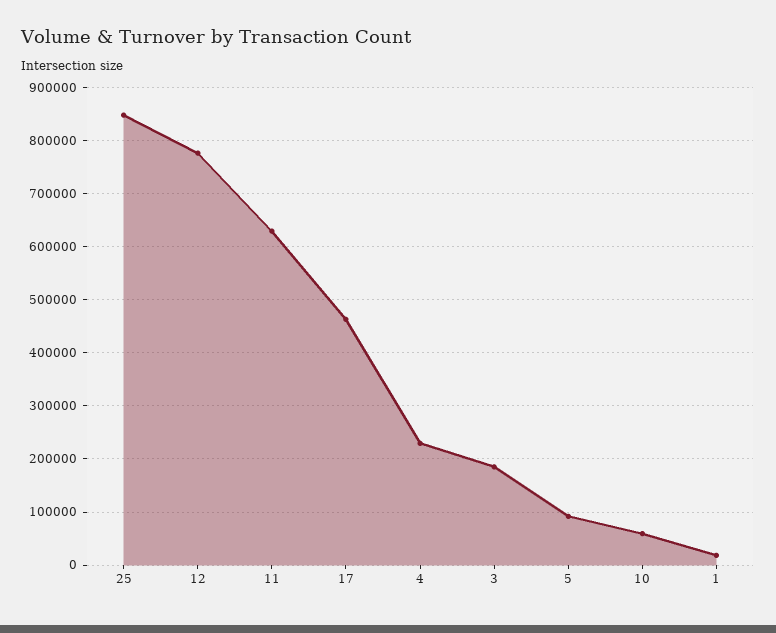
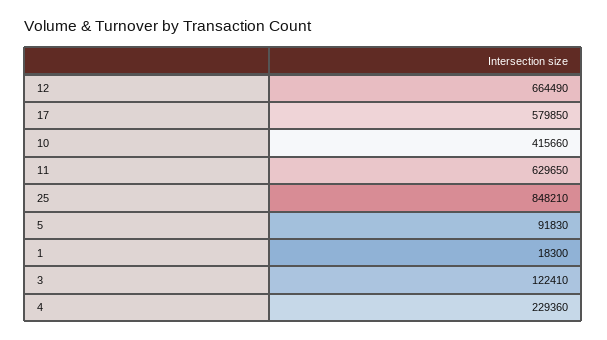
12: 780000 -> 664490
17: 460000 -> 579850
3: 180000 -> 122410
10: 60000 -> 415660

